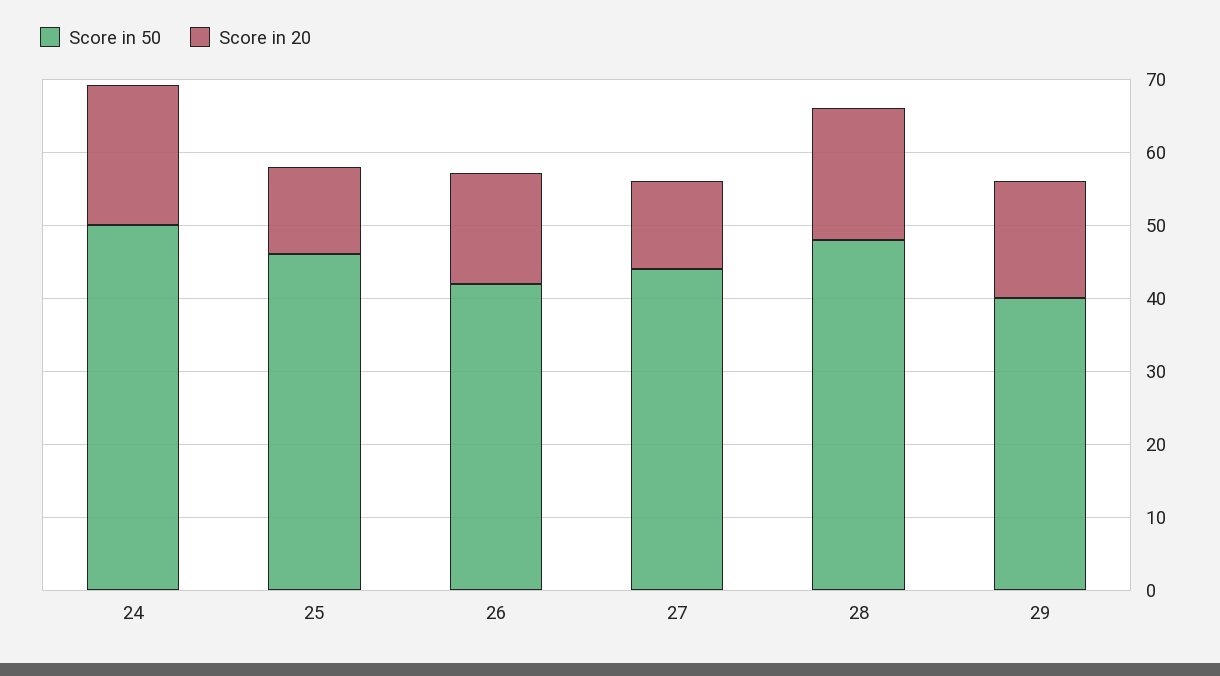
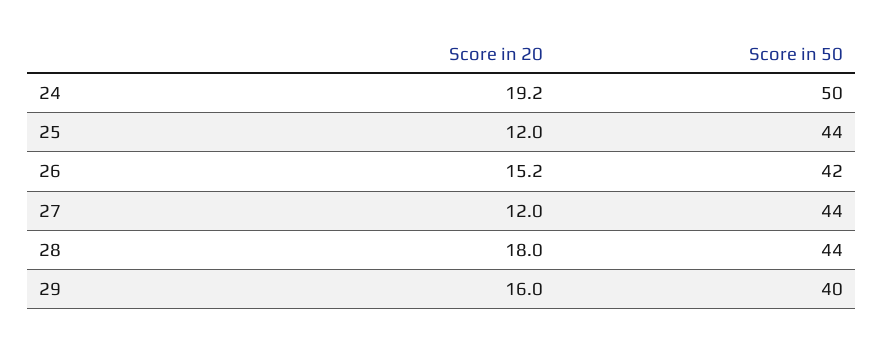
Score in 50, 25: 46 -> 44
Score in 50, 28: 48 -> 44

